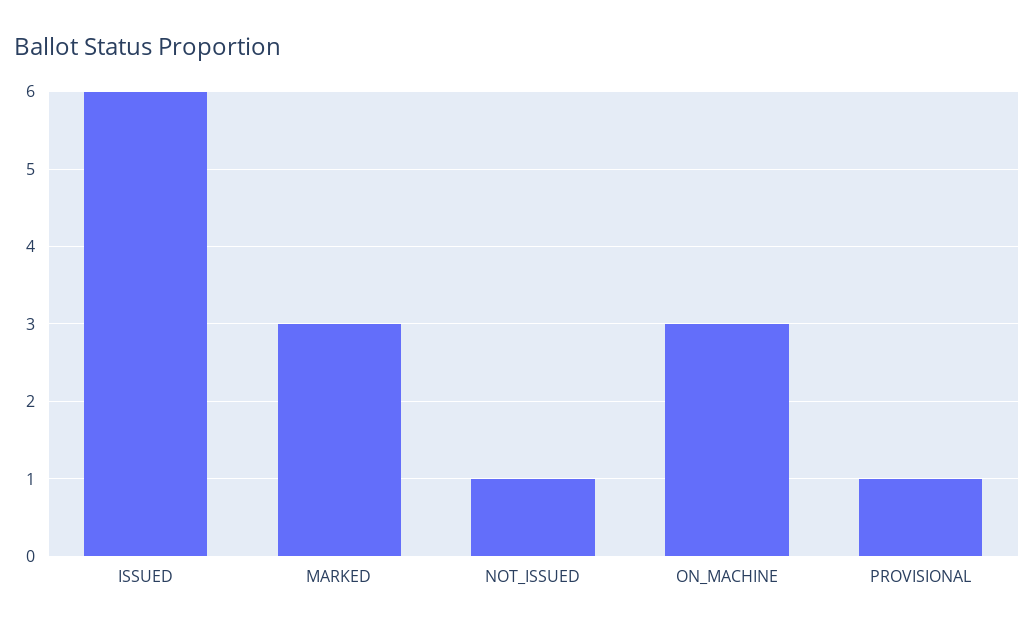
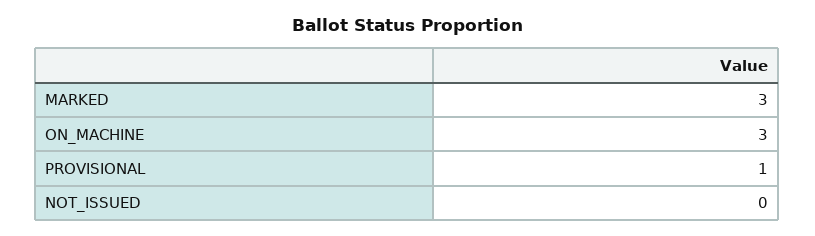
ISSUED: 6 -> none
NOT_ISSUED: 1 -> 0

